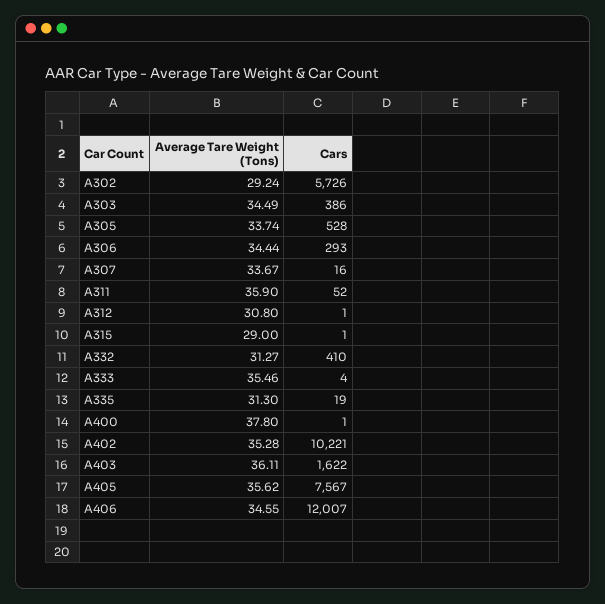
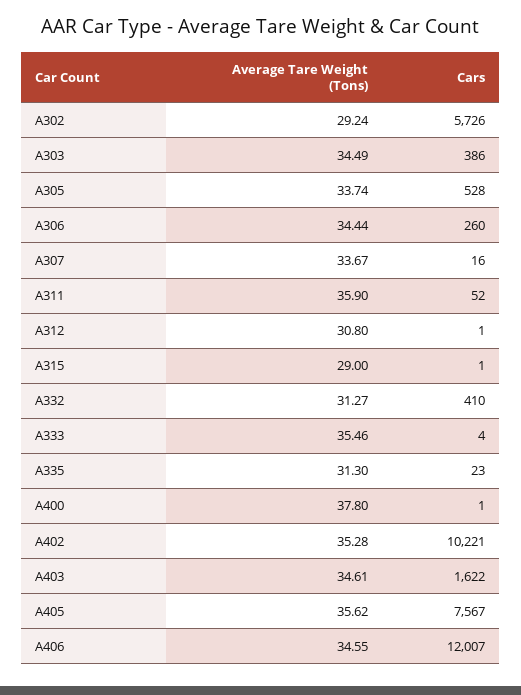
Cars, A306: 293 -> 260
Cars, A335: 19 -> 23
Average Tare Weight (Tons), A403: 36.11 -> 34.61

